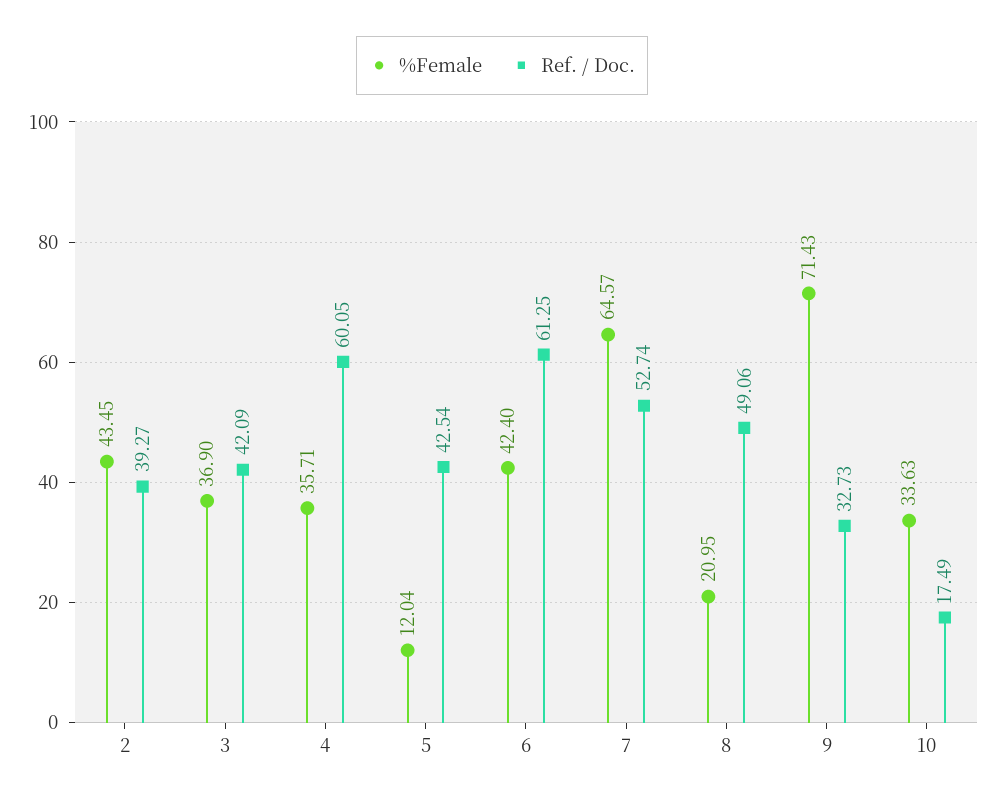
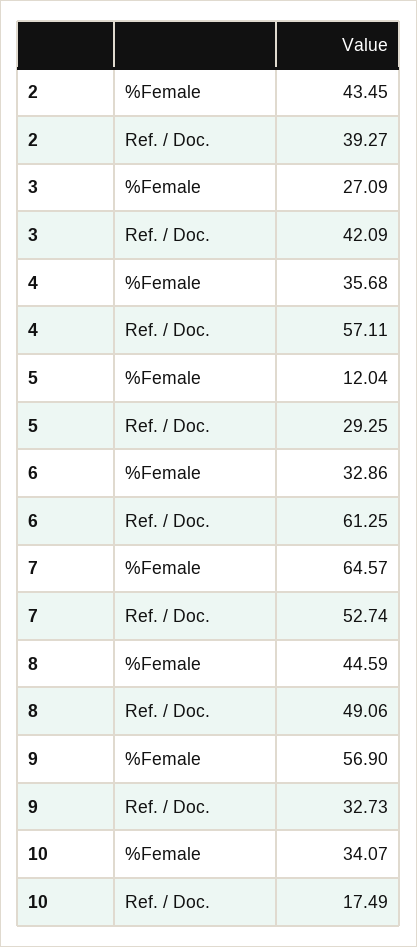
%Female, 3: 36.9 -> 27.09
%Female, 4: 35.71 -> 35.68
Ref. / Doc., 4: 60.05 -> 57.11
Ref. / Doc., 5: 42.54 -> 29.25
%Female, 6: 42.4 -> 32.86
%Female, 8: 20.95 -> 44.59
%Female, 9: 71.43 -> 56.9
%Female, 10: 33.63 -> 34.07

